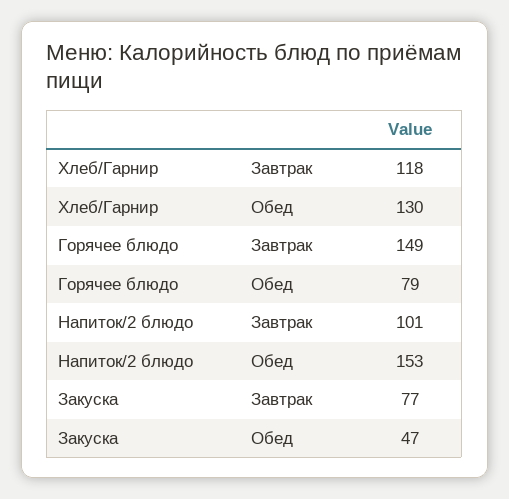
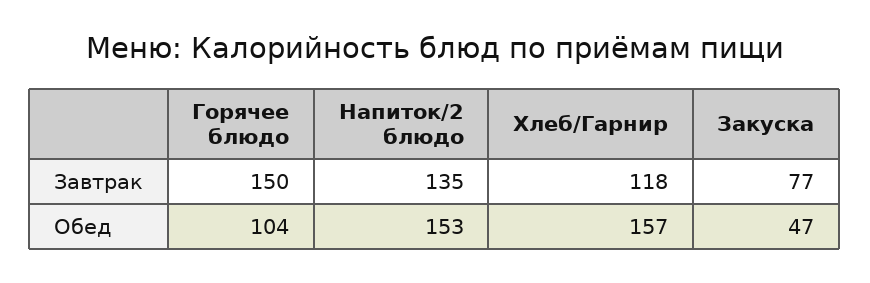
Хлеб/Гарнир, Обед: 130 -> 157
Горячее блюдо, Завтрак: 149 -> 150
Горячее блюдо, Обед: 79 -> 104
Напиток/2 блюдо, Завтрак: 101 -> 135

